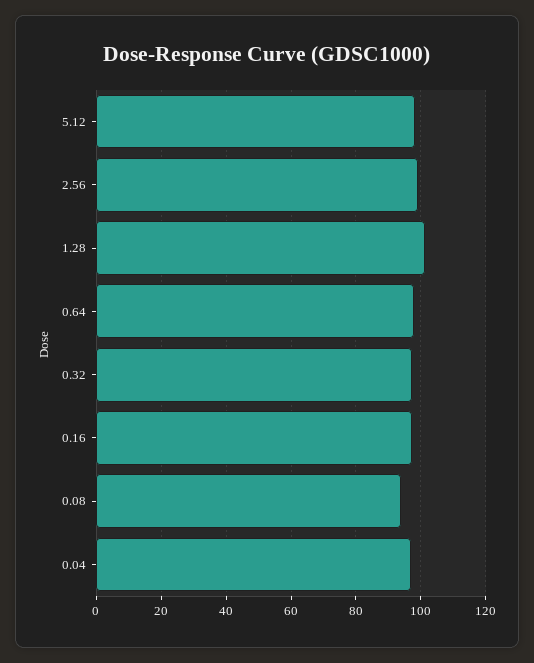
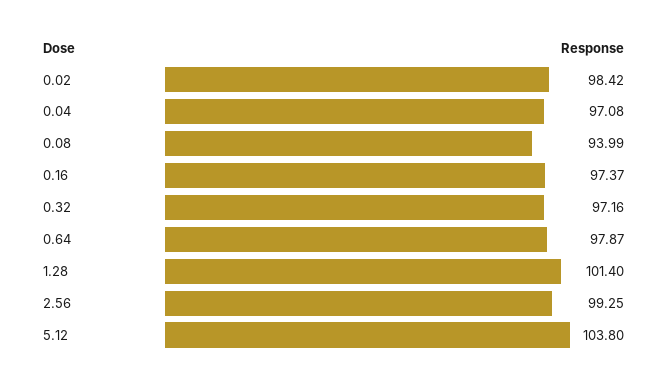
5.12: 98 -> 103.8
0.02: none -> 98.42

